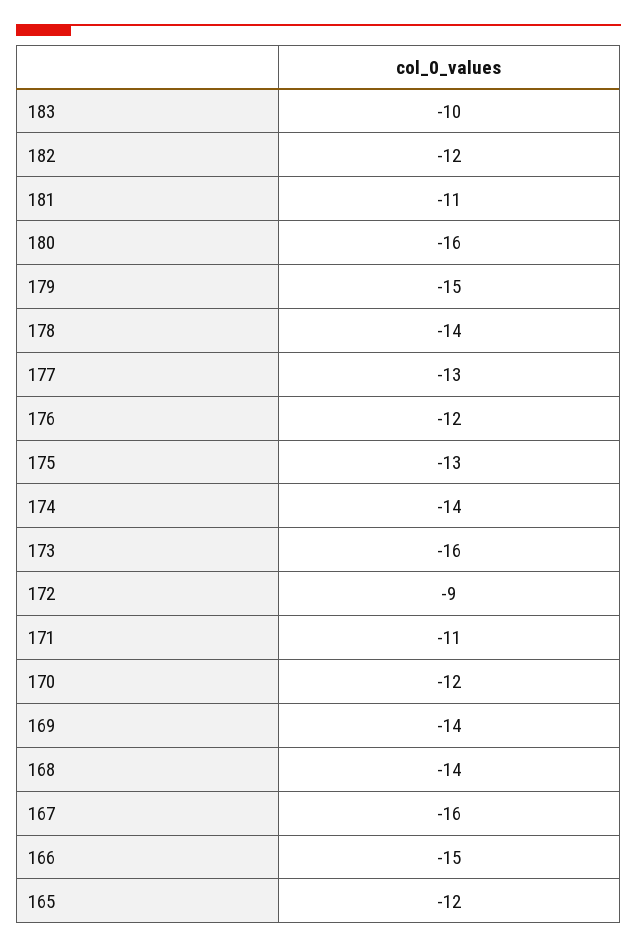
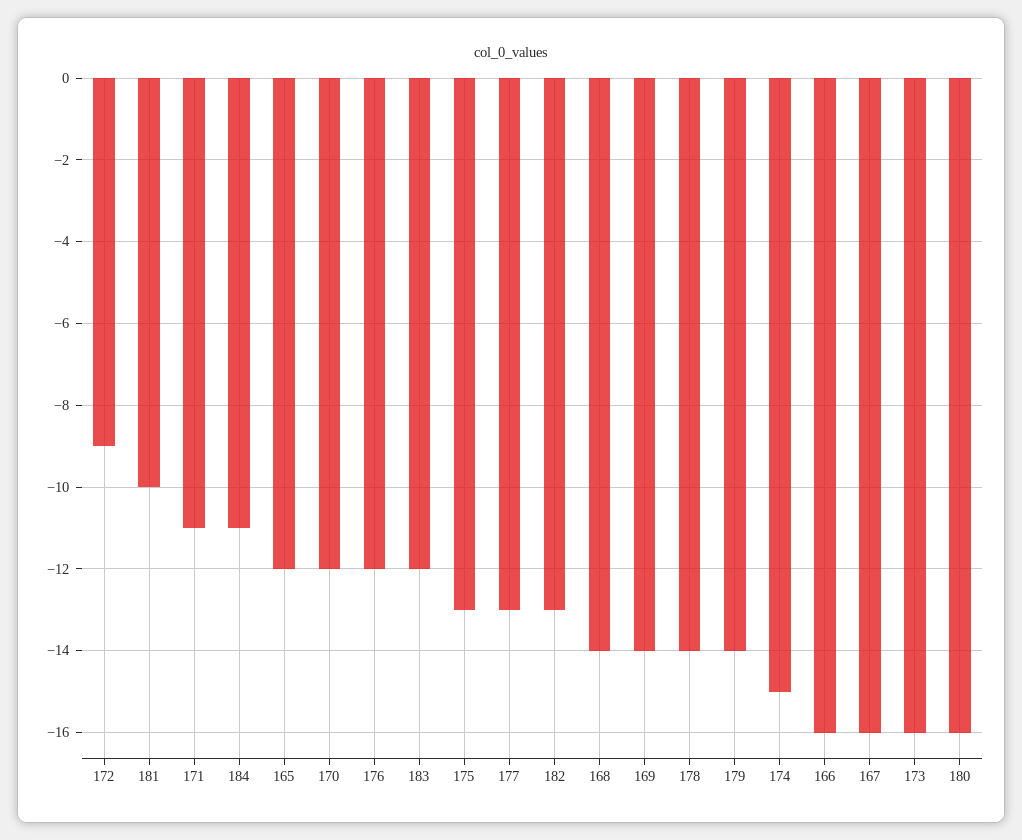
183: -10 -> -12
182: -12 -> -13
181: -11 -> -10
179: -15 -> -14
174: -14 -> -15
166: -15 -> -16
184: none -> -11

